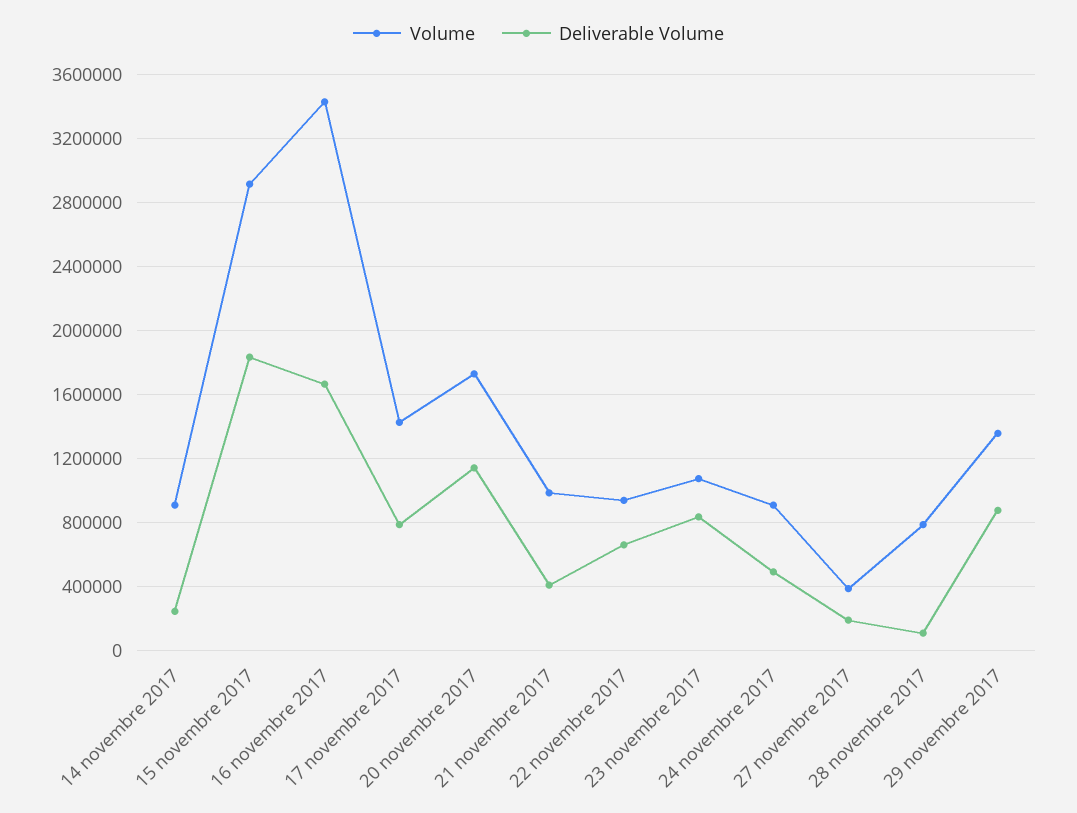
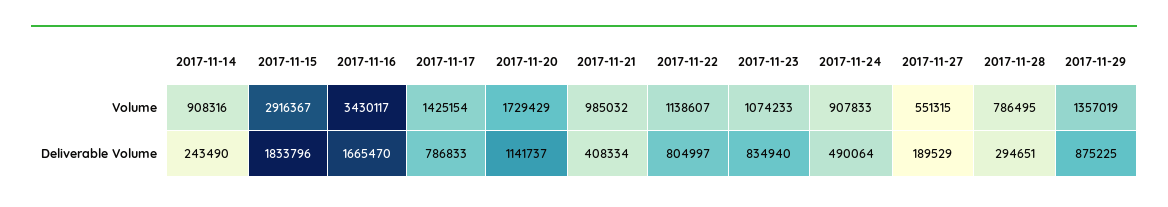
Volume, 22 novembre 2017: 950000 -> 1138607
Deliverable Volume, 22 novembre 2017: 650000 -> 804997
Volume, 27 novembre 2017: 400000 -> 551315
Deliverable Volume, 28 novembre 2017: 100000 -> 294651

